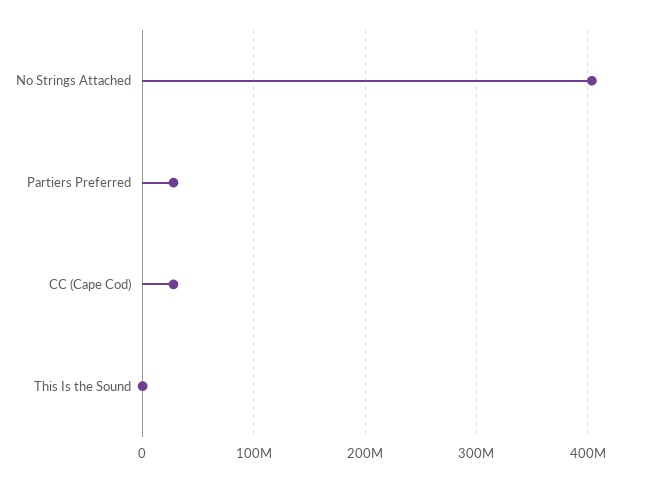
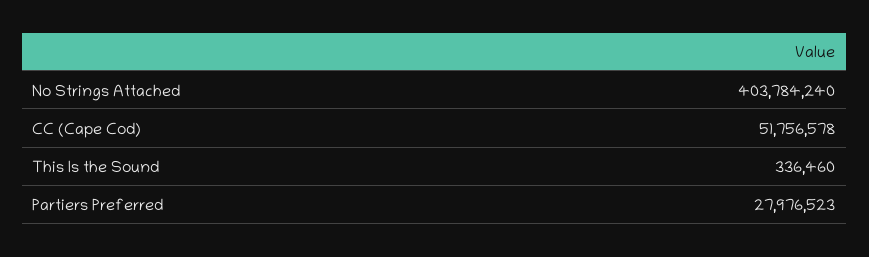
CC (Cape Cod): 30000000 -> 51756578

